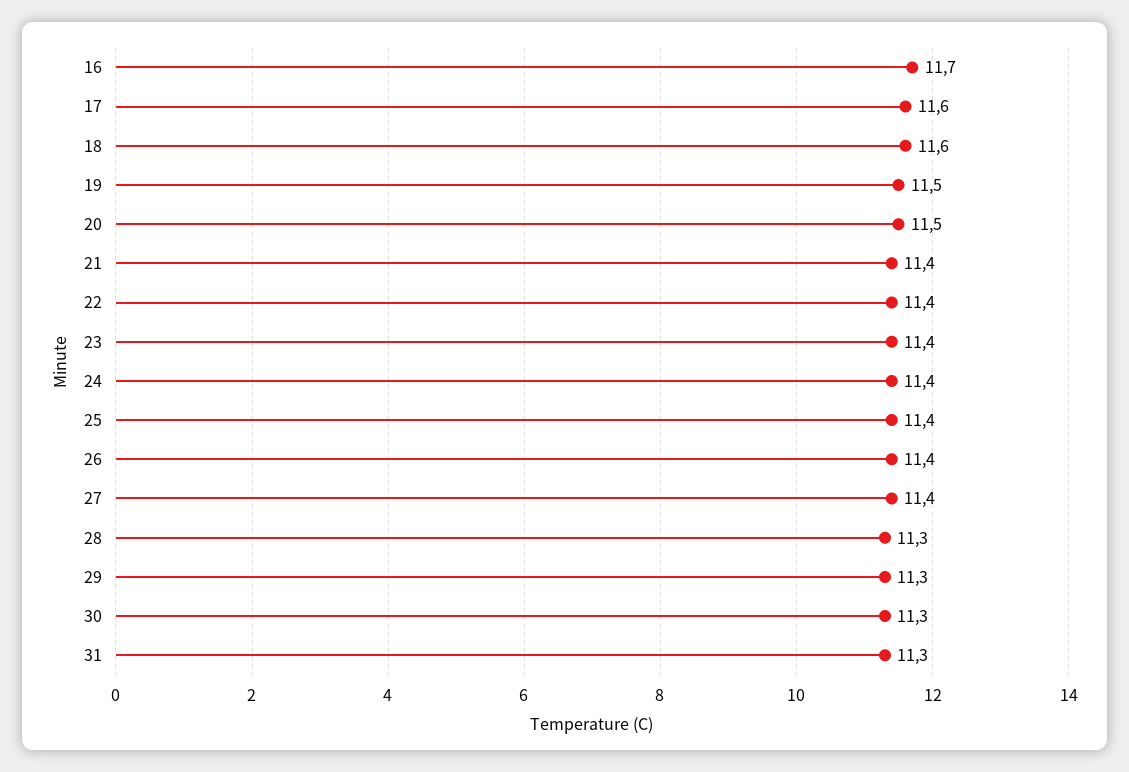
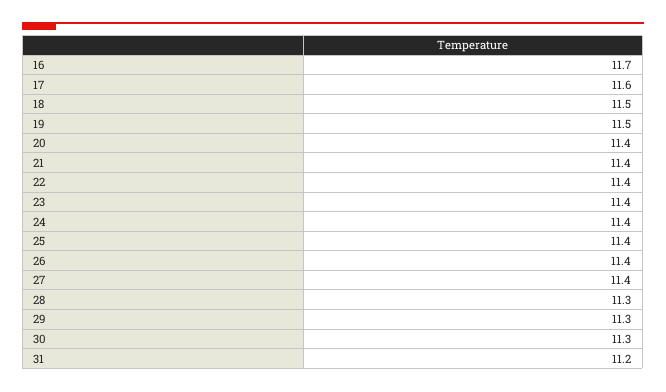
18: 11.6 -> 11.5
20: 11.5 -> 11.4
31: 11.3 -> 11.2

